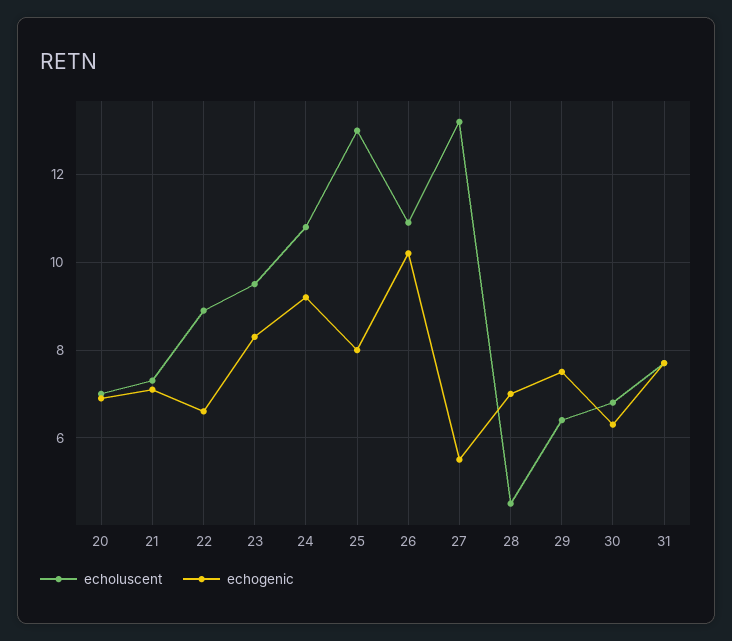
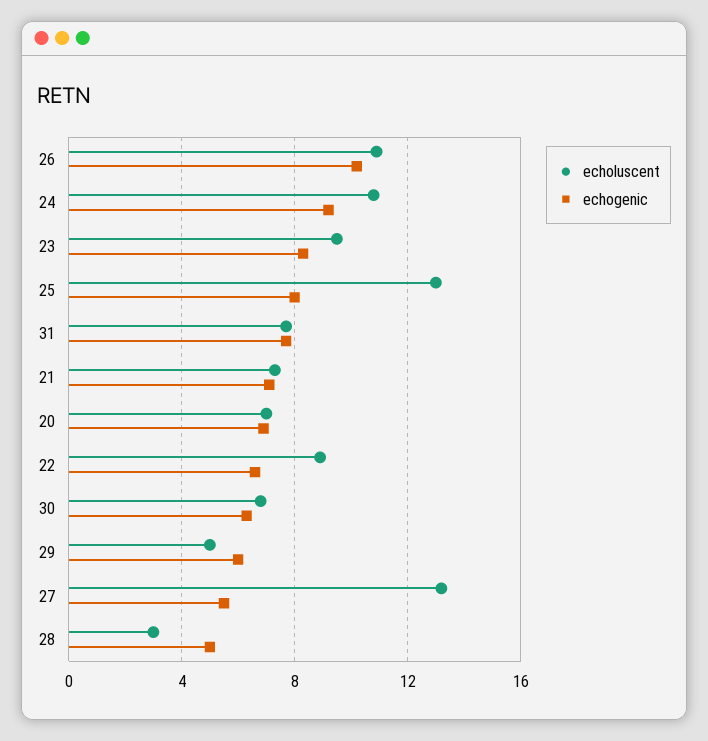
echoluscent, 28: 4.5 -> 3
echogenic, 28: 7 -> 5
echoluscent, 29: 6.5 -> 5
echogenic, 29: 7.5 -> 6

